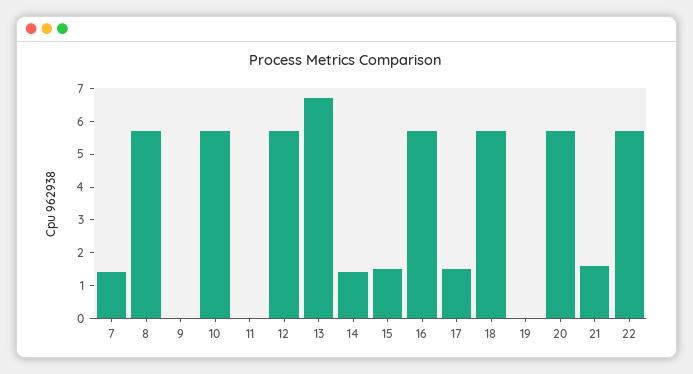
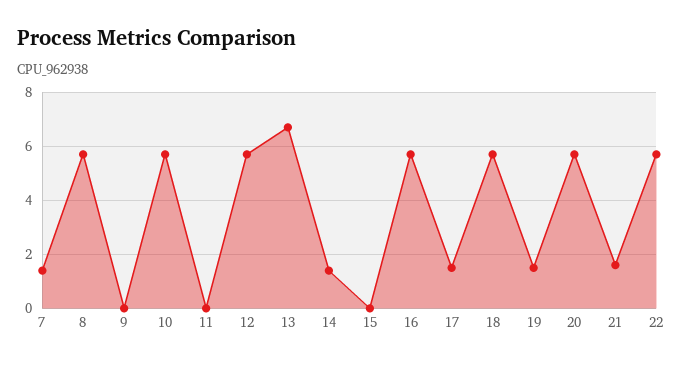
15: 1.5 -> 0
19: 0 -> 1.5

